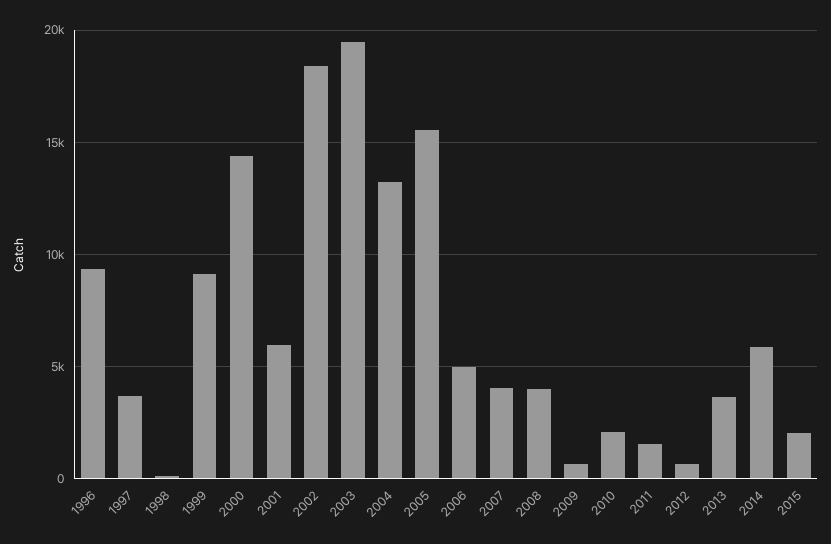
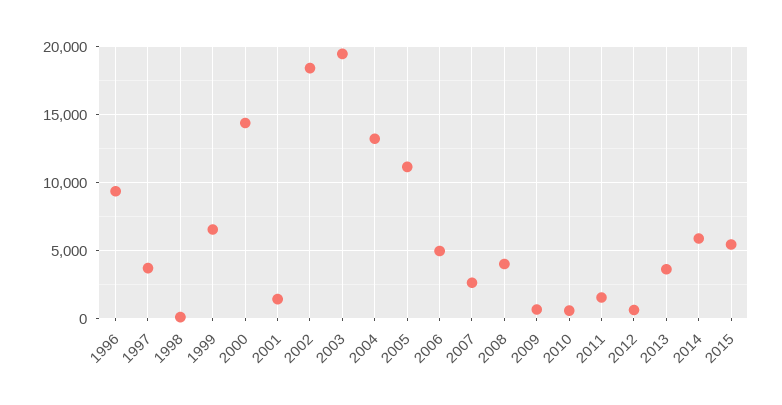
1999: 9000 -> 6500
2001: 6000 -> 1500
2005: 15500 -> 11000
2007: 4000 -> 2500
2010: 2000 -> 500
2015: 2000 -> 5500

